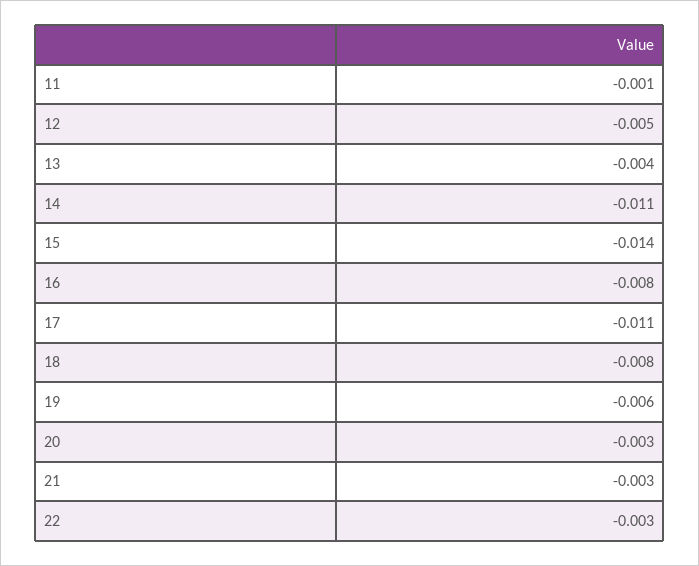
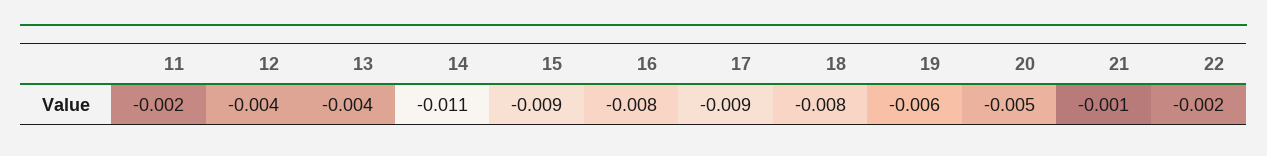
11: -0.001 -> -0.002
12: -0.005 -> -0.004
15: -0.014 -> -0.009
17: -0.011 -> -0.009
20: -0.003 -> -0.005
21: -0.003 -> -0.001
22: -0.003 -> -0.002

